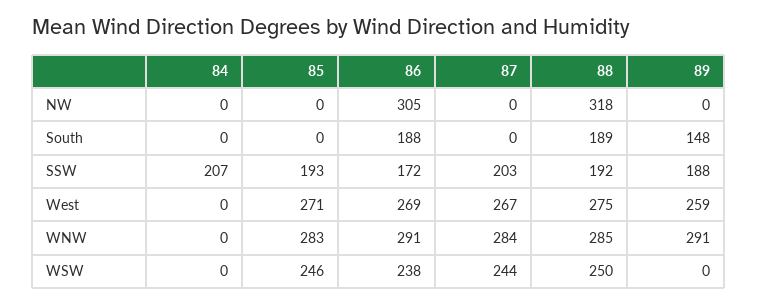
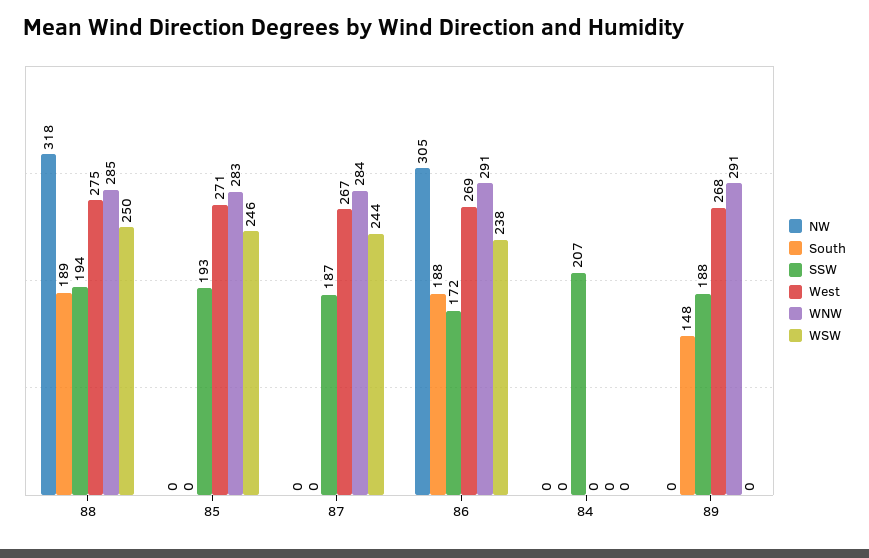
SSW, 87: 203 -> 187
SSW, 88: 192 -> 194
West, 89: 259 -> 268

